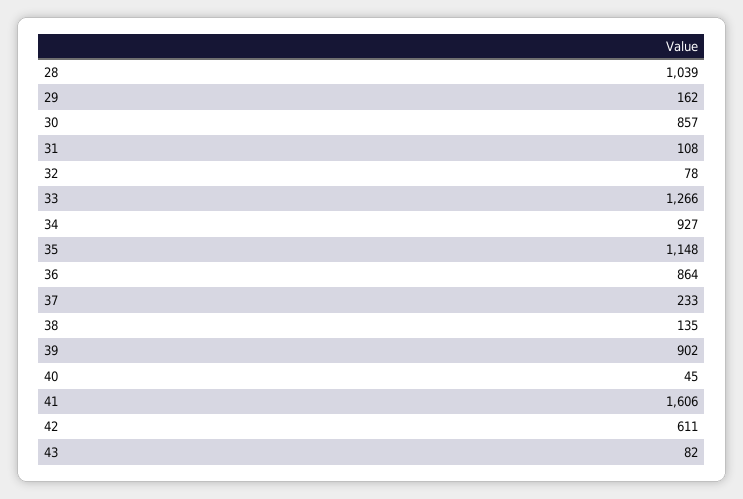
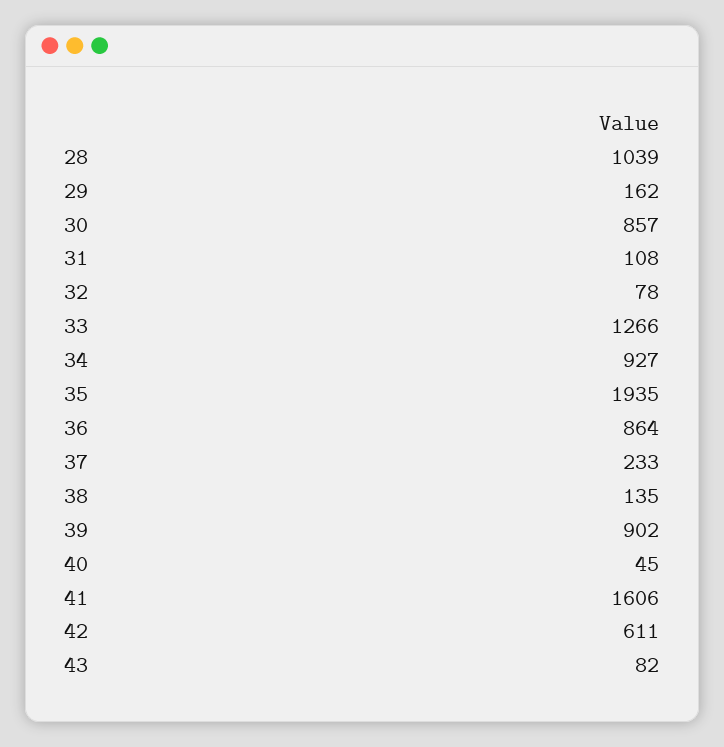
35: 1148 -> 1935

